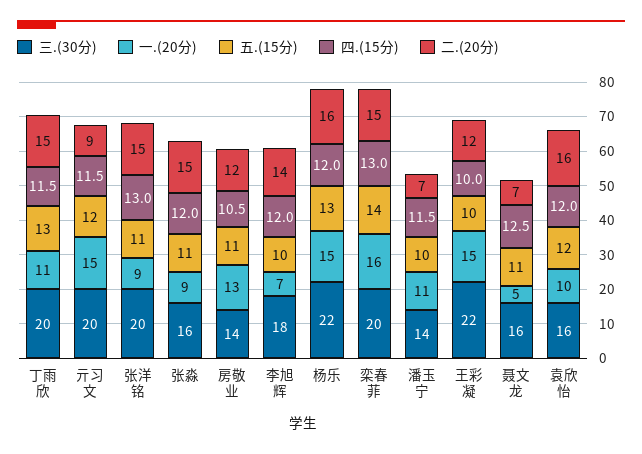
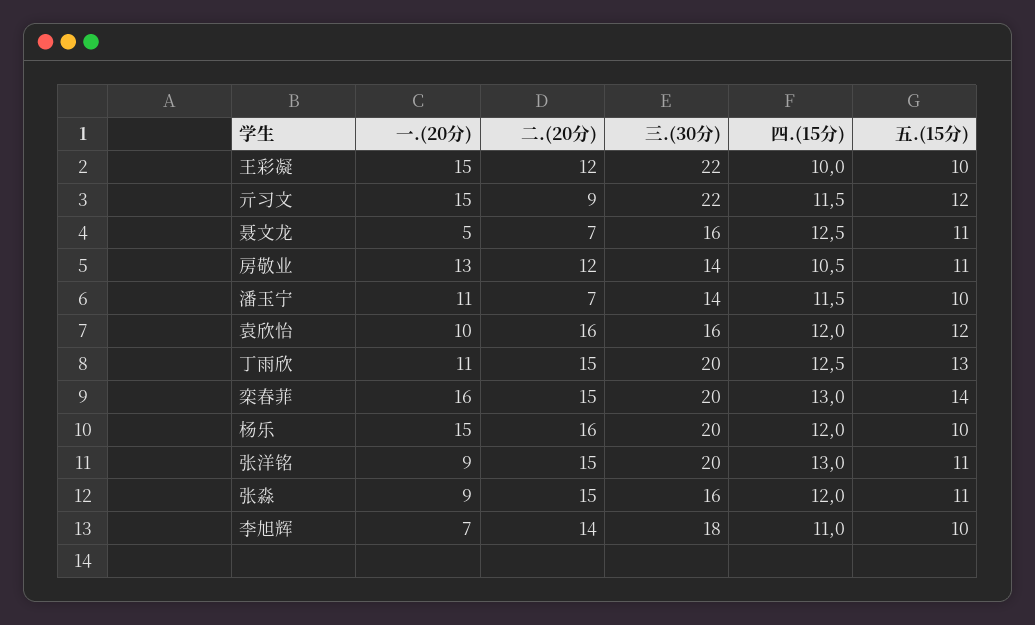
四.(15分), 丁雨欣: 11.5 -> 12.5
三.(30分), 亓习文: 20 -> 22
四.(15分), 李旭辉: 12 -> 11
三.(30分), 杨乐: 22 -> 20
五.(15分), 杨乐: 13 -> 10

